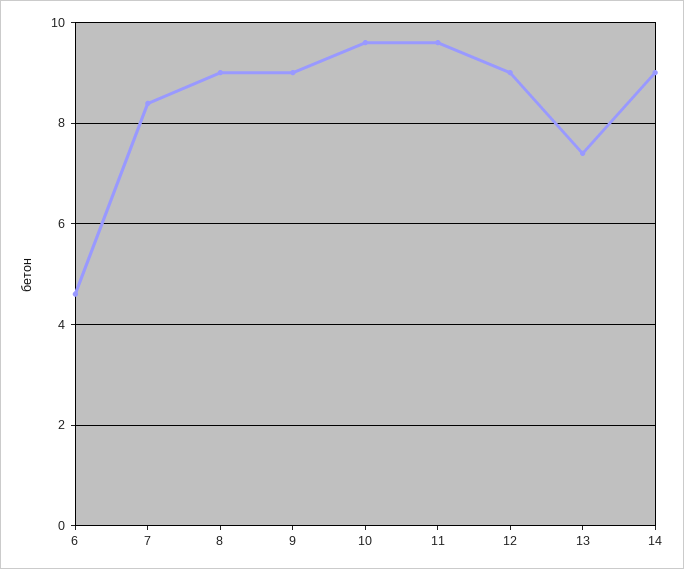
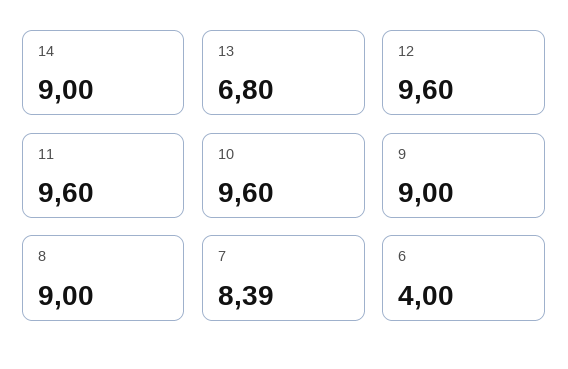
6: 4.6 -> 4
12: 9 -> 9.6
13: 7.4 -> 6.8

